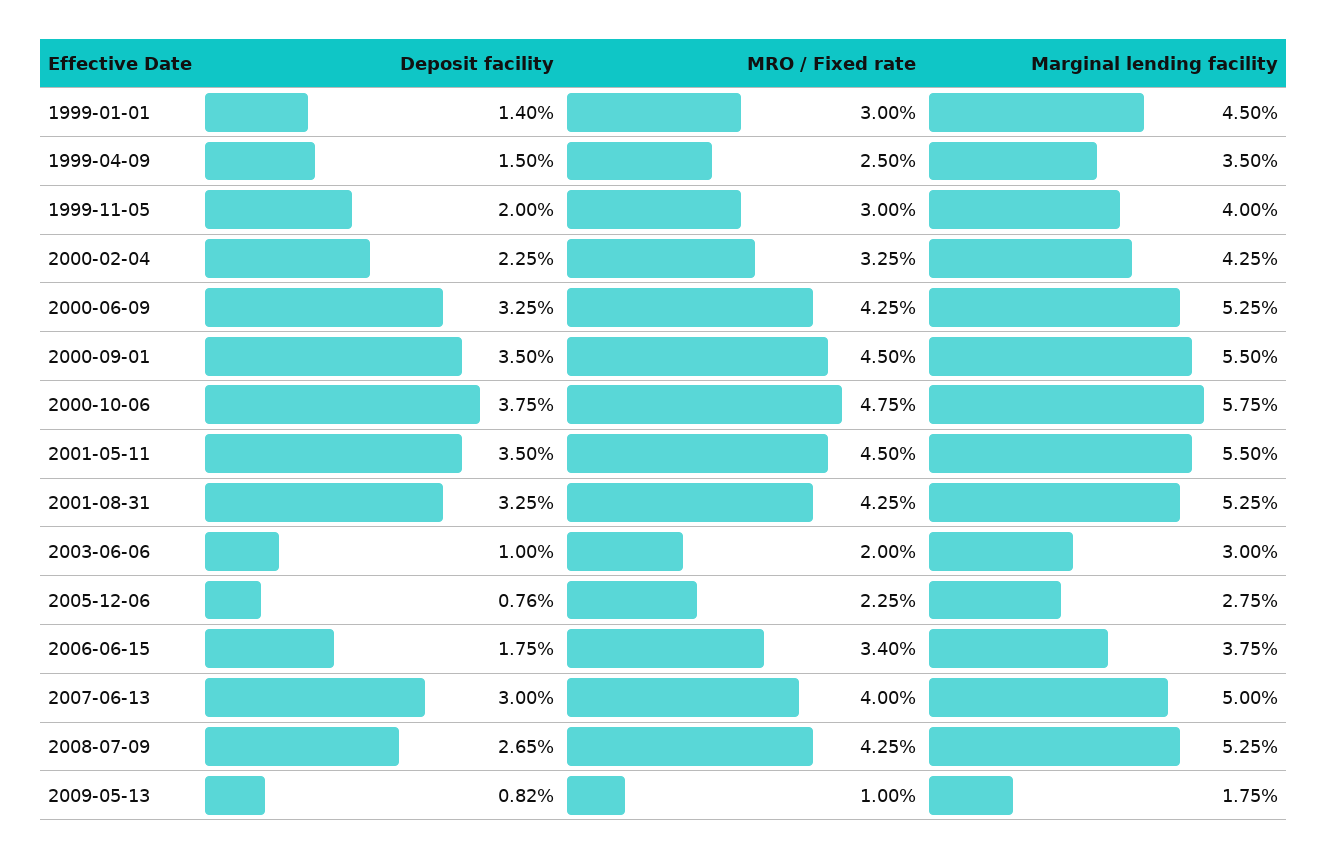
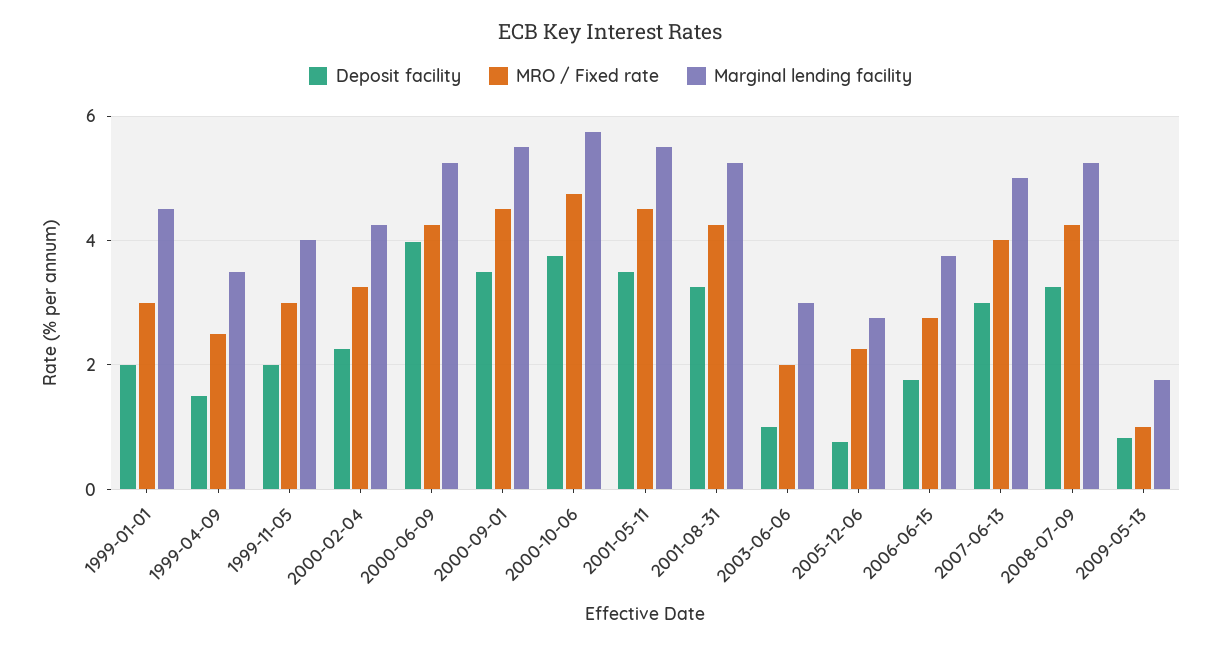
Deposit facility, 1999-01-01: 1.4 -> 2
Deposit facility, 2000-06-09: 3.25 -> 4
MRO / Fixed rate, 2006-06-15: 3.4 -> 2.8
Deposit facility, 2008-07-09: 2.65 -> 3.2

